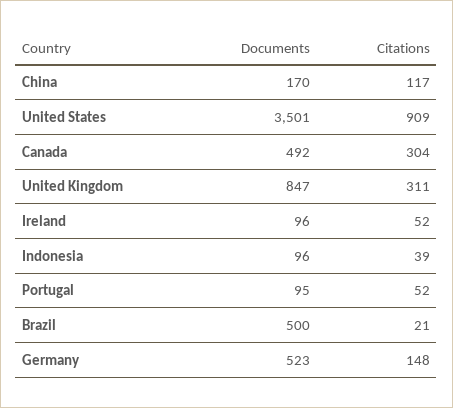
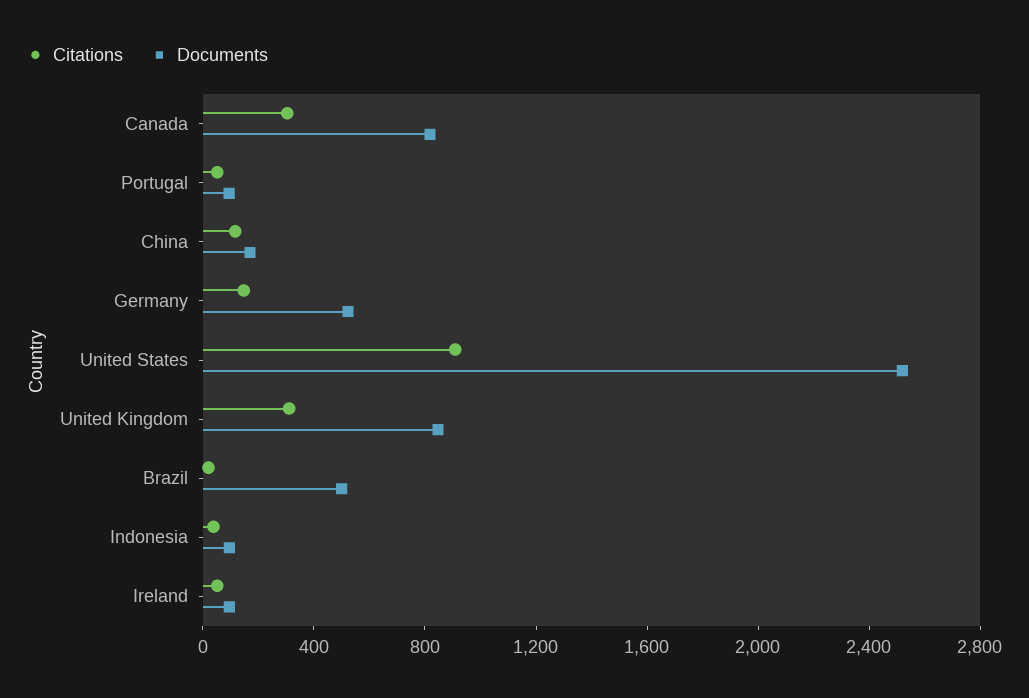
Documents, United States: 3501 -> 2500
Documents, Canada: 492 -> 800

